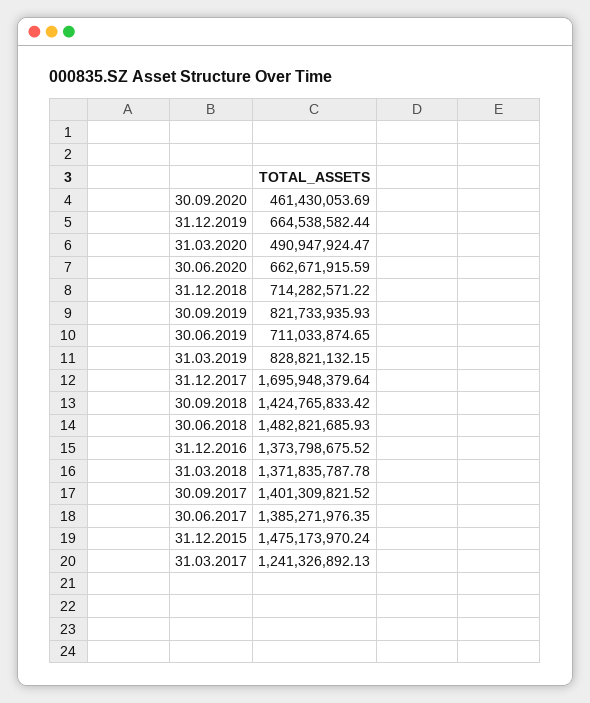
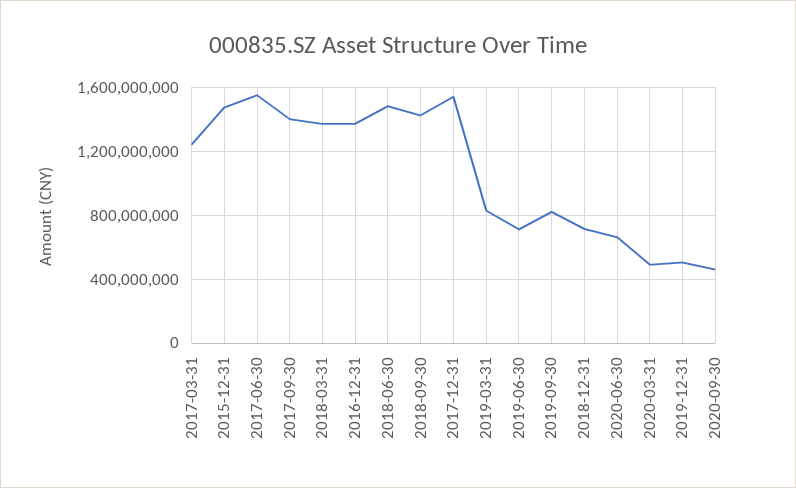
31.12.2019: 664538582.44 -> 500000000
31.12.2017: 1695948379.64 -> 1550000000
30.06.2017: 1385271976.35 -> 1550000000

